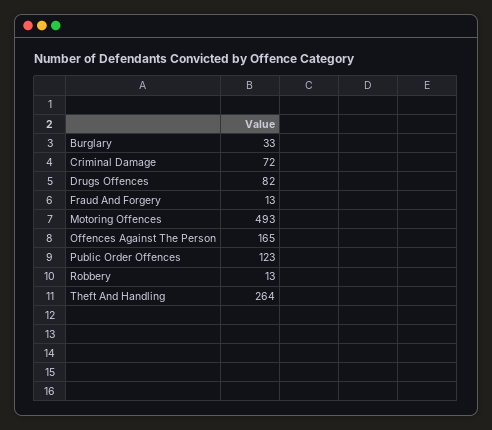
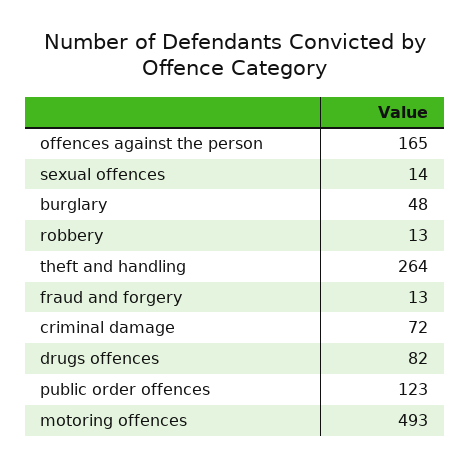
Burglary: 33 -> 48
sexual offences: none -> 14

